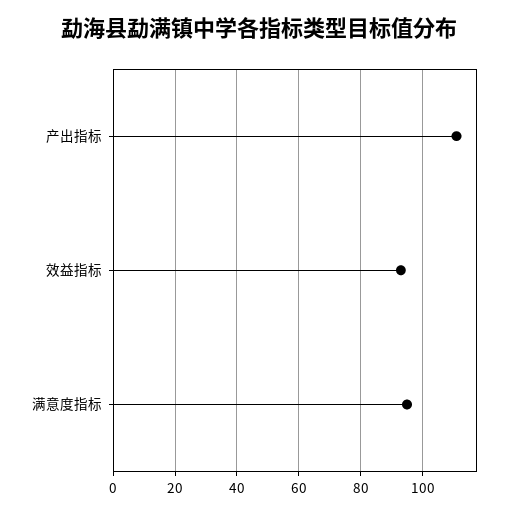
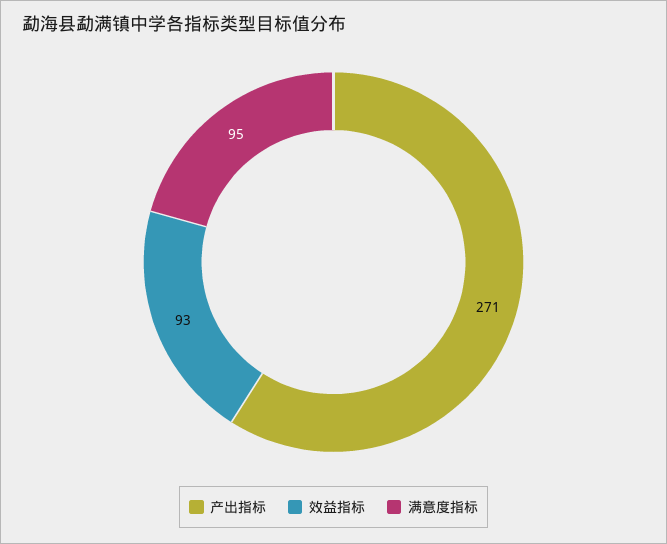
产出指标: 110 -> 271

